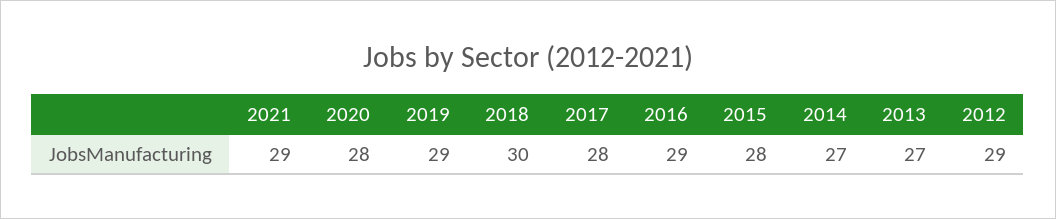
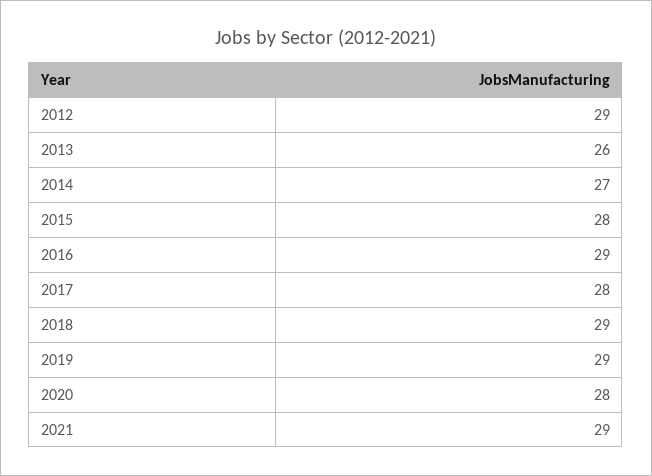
2018: 30 -> 29
2013: 27 -> 26

